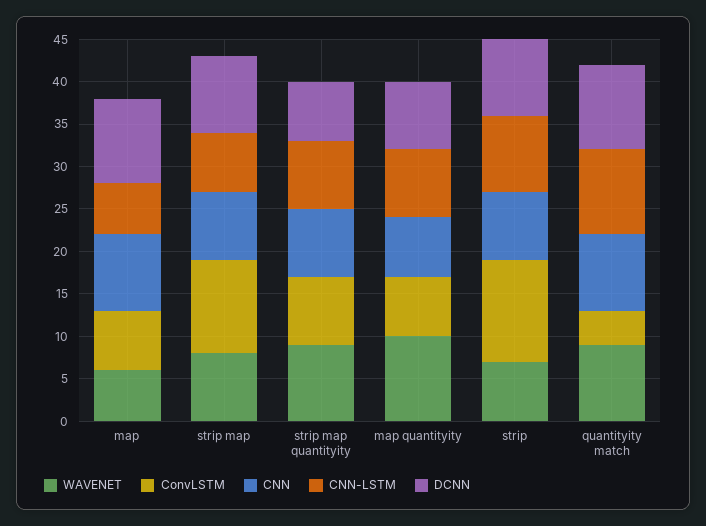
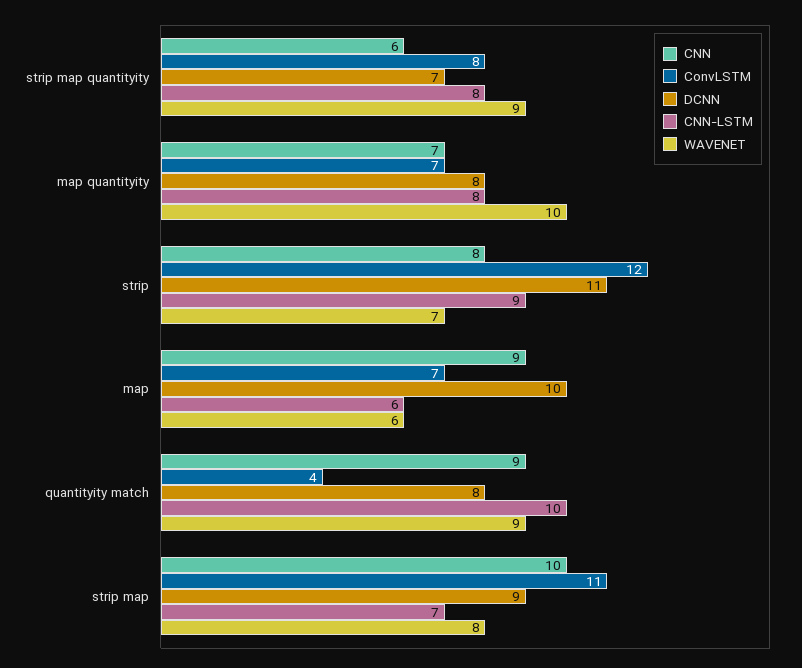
CNN, strip map: 8 -> 10
CNN, strip map quantityity: 8 -> 6
DCNN, strip: 9 -> 11
DCNN, quantityity match: 10 -> 8

